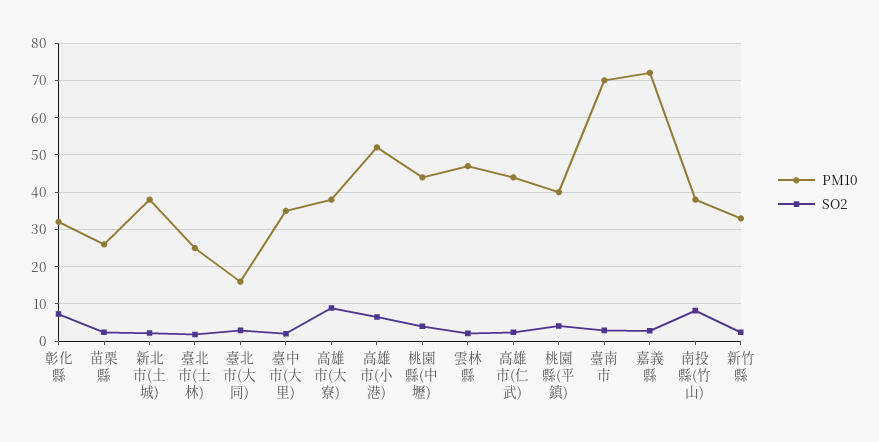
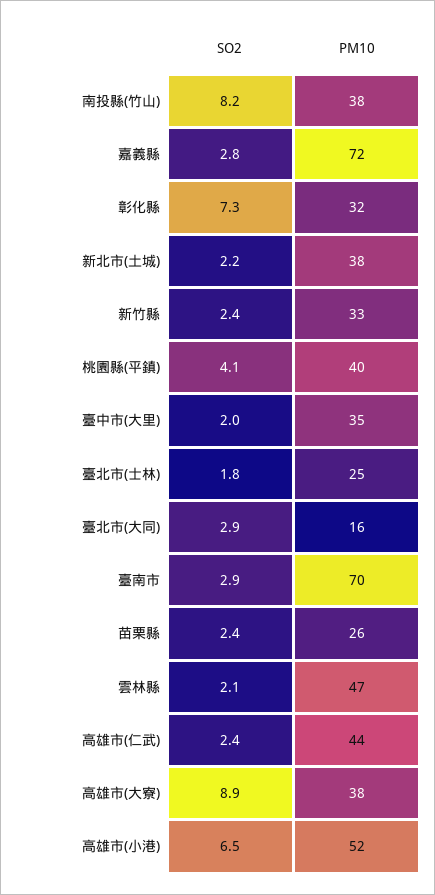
PM10, 桃園縣(中壢): 44 -> none
SO2, 桃園縣(中壢): 4 -> none

